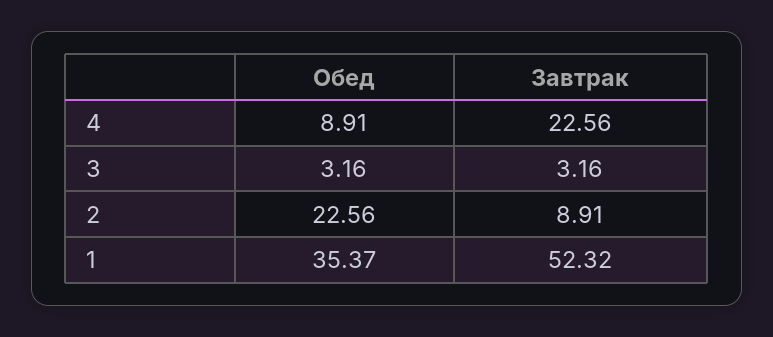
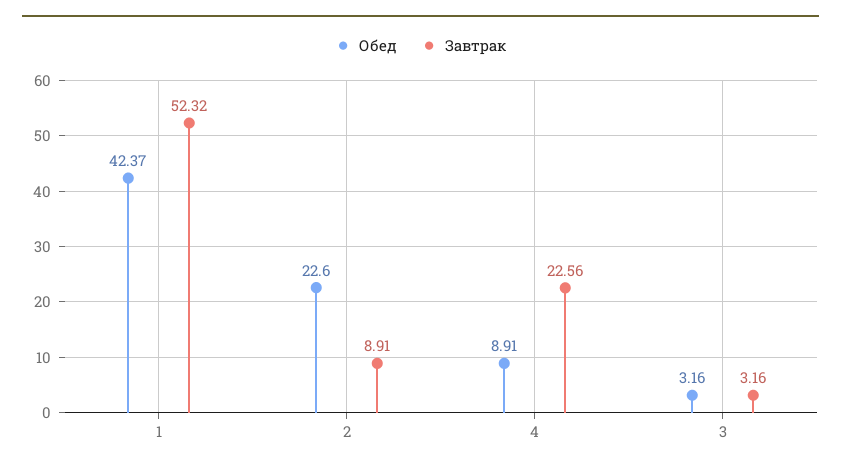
Обед, 2: 22.56 -> 22.6
Обед, 1: 35.37 -> 42.37

